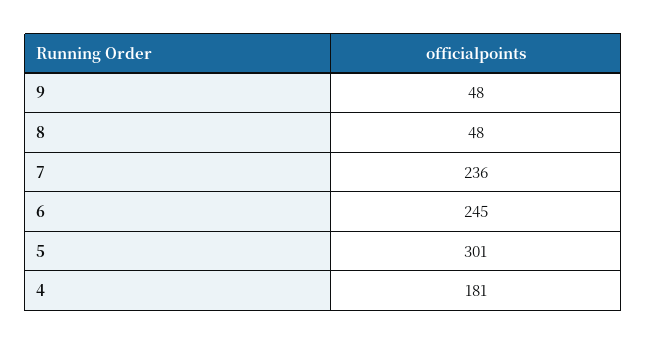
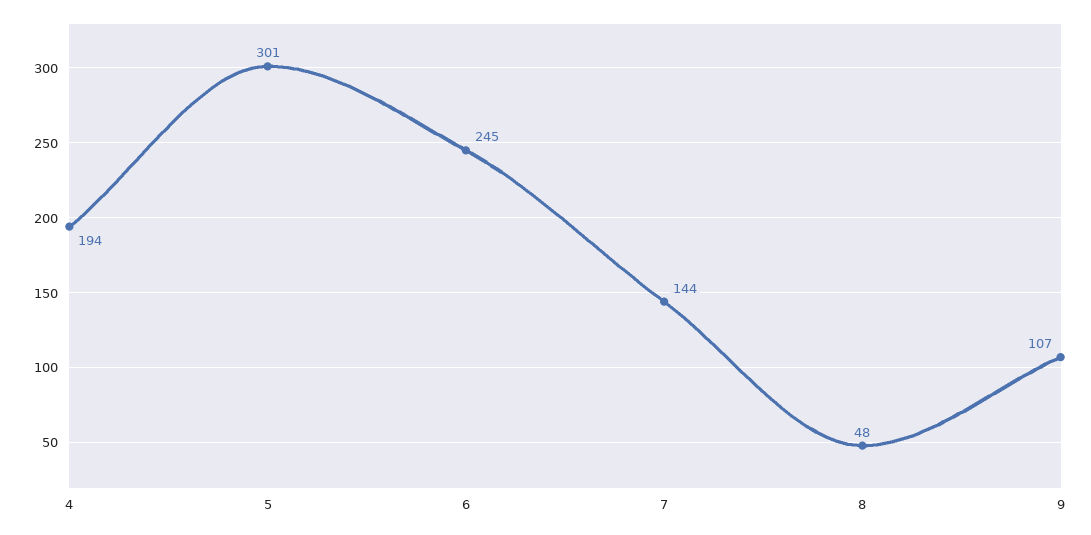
9: 48 -> 107
7: 236 -> 144
4: 181 -> 194

